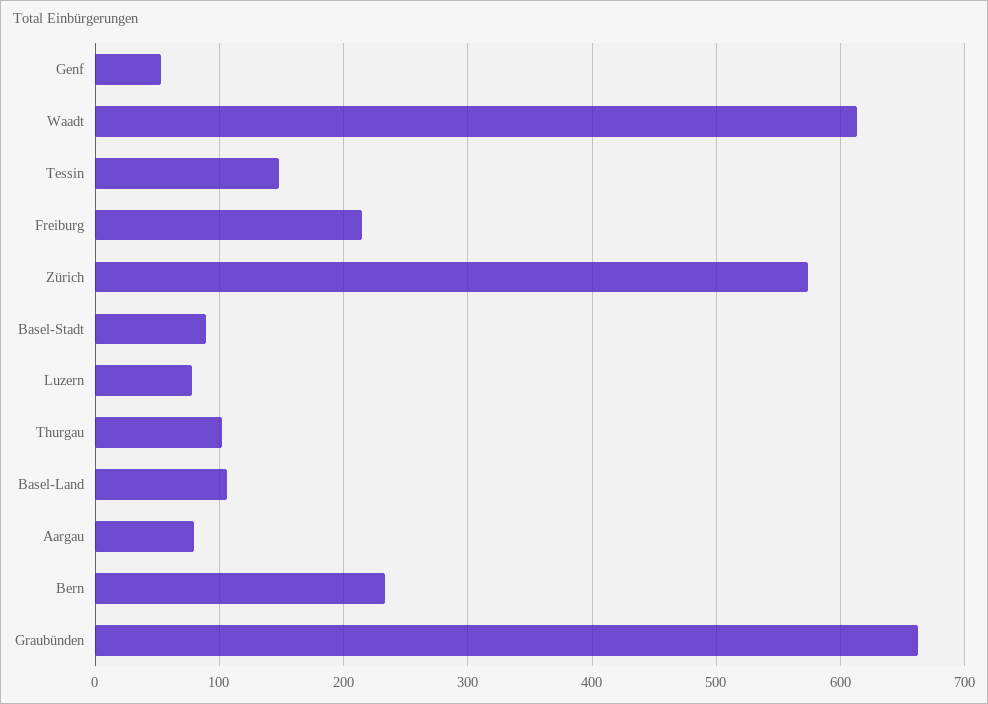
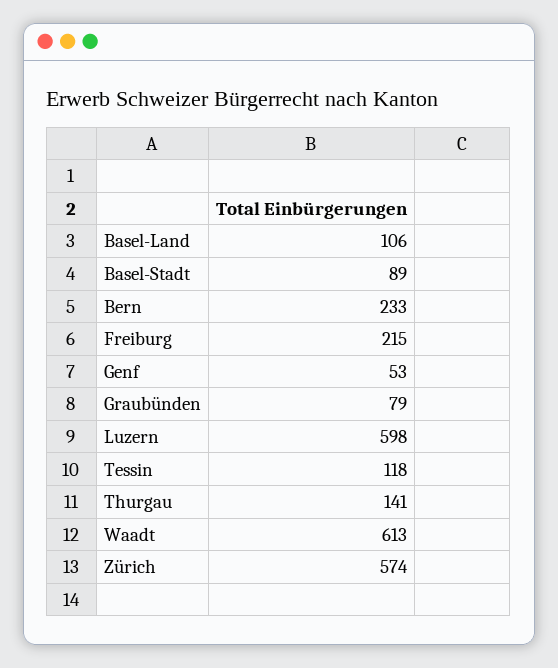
Tessin: 150 -> 118
Luzern: 80 -> 598
Thurgau: 100 -> 141
Aargau: 80 -> none
Graubünden: 660 -> 79

